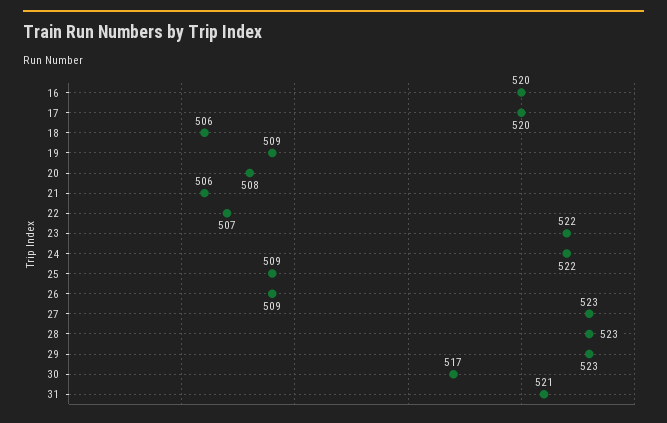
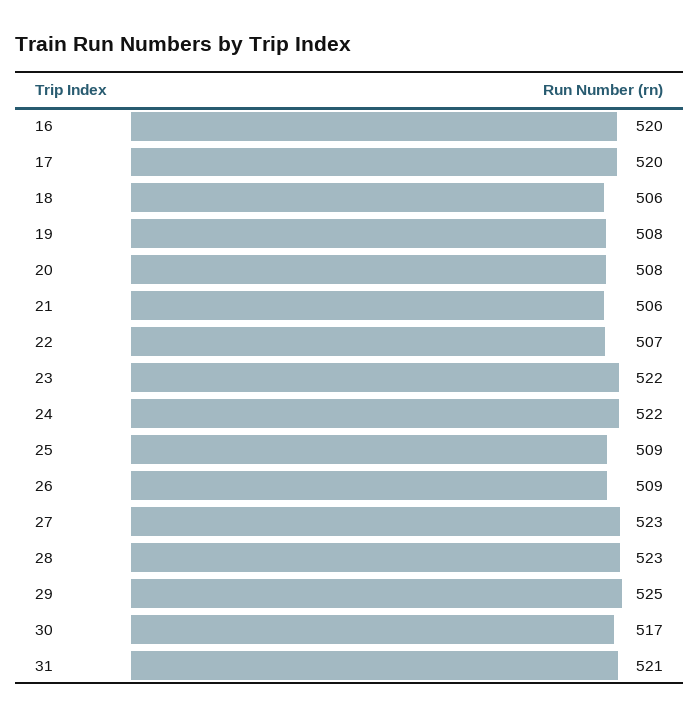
19: 509 -> 508
29: 523 -> 525

